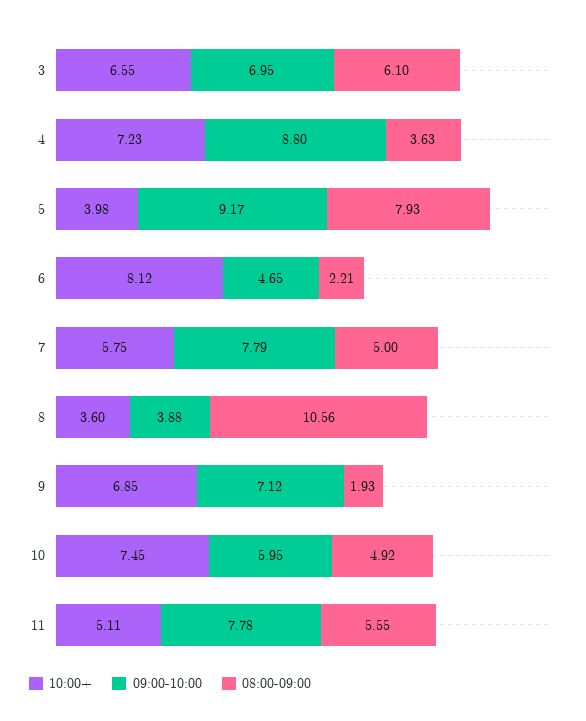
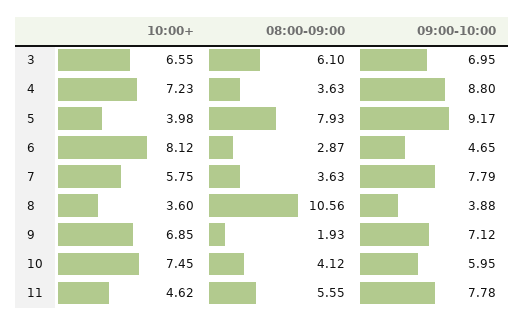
08:00-09:00, 6: 2.21 -> 2.87
08:00-09:00, 7: 5 -> 3.63
08:00-09:00, 10: 4.92 -> 4.12
10:00+, 11: 5.11 -> 4.62

